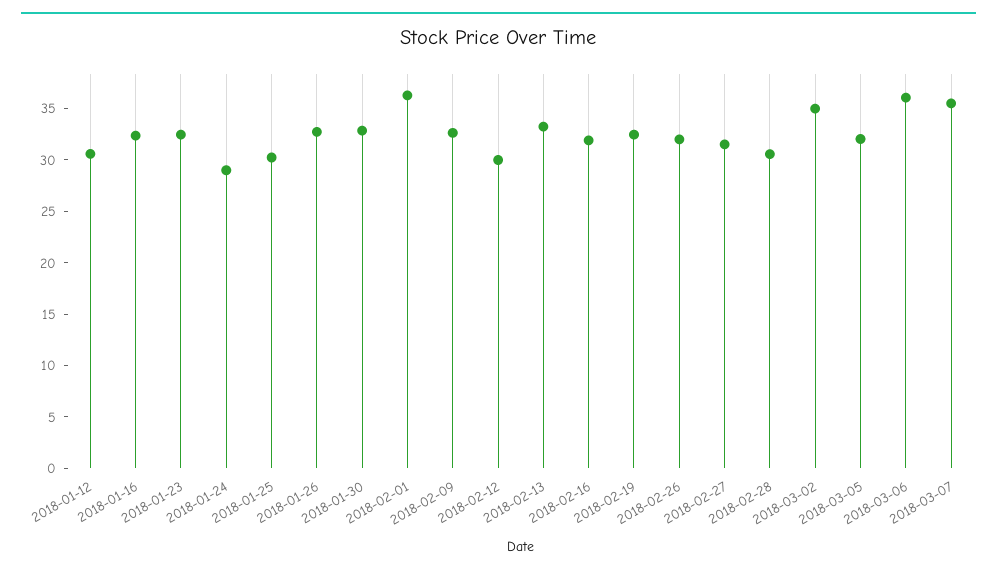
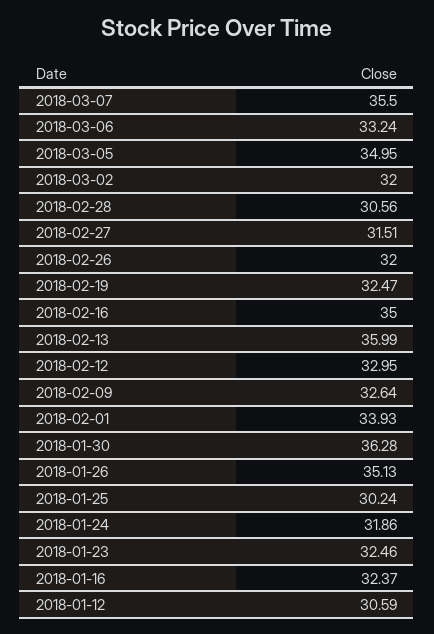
2018-01-24: 29 -> 31.86
2018-01-26: 33 -> 35.13
2018-01-30: 33 -> 36.28
2018-02-01: 36 -> 33.93
2018-02-12: 30 -> 32.95
2018-02-13: 33 -> 35.99
2018-02-16: 32 -> 35
2018-03-02: 35 -> 32
2018-03-05: 32 -> 34.95
2018-03-06: 36 -> 33.24

